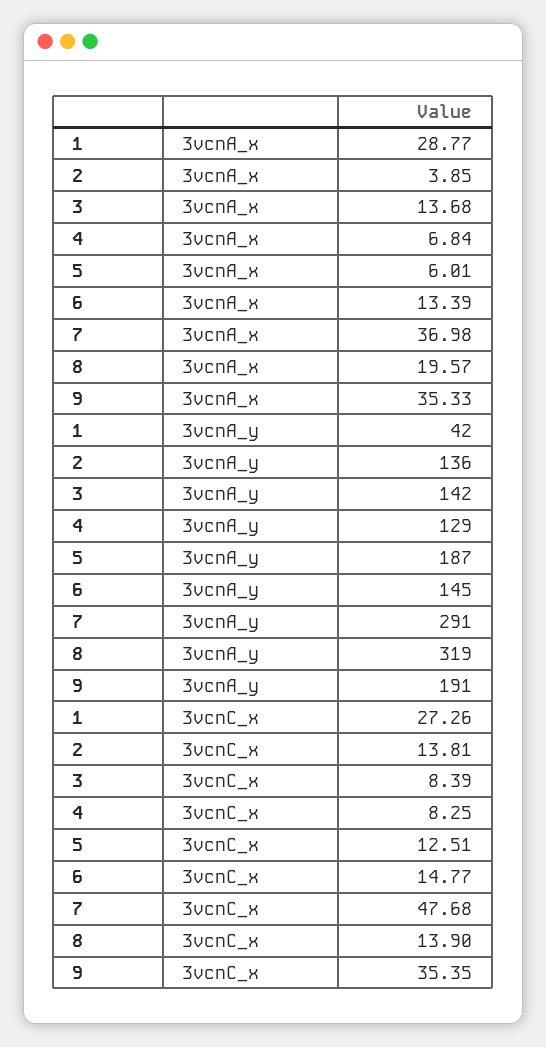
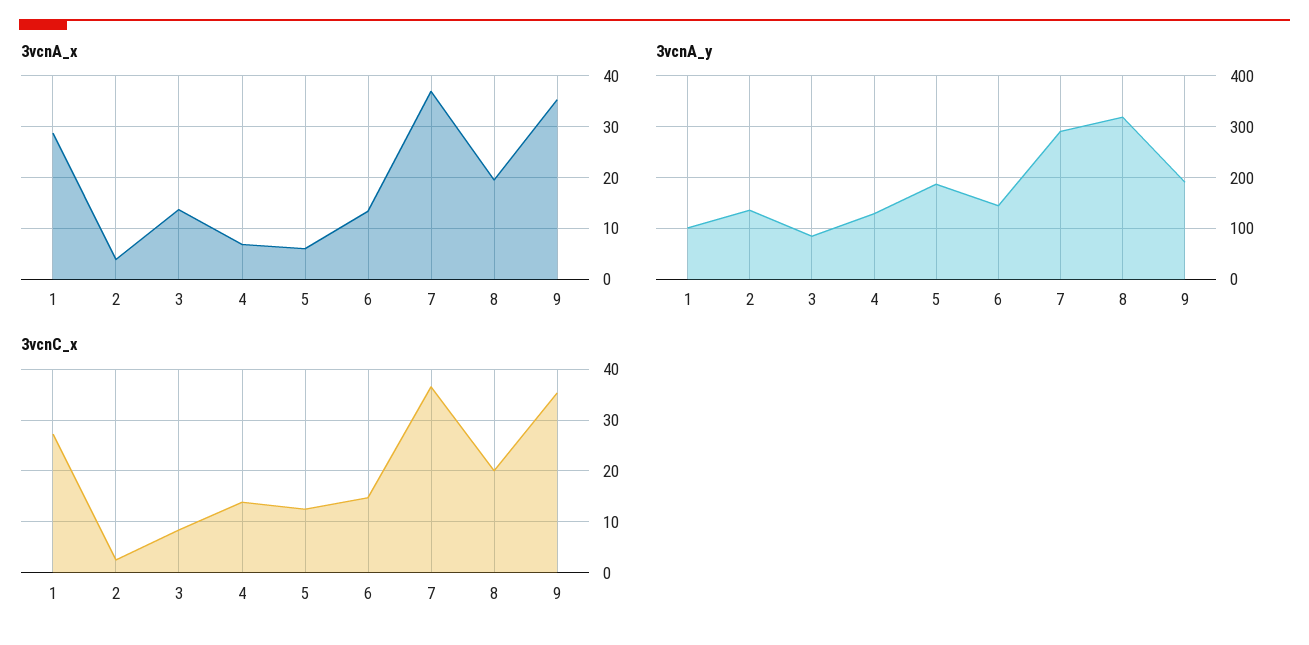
3vcnA_y, 1: 42 -> 100
3vcnA_y, 3: 142 -> 80
3vcnC_x, 2: 13.81 -> 2
3vcnC_x, 4: 8.25 -> 14
3vcnC_x, 7: 47.68 -> 36
3vcnC_x, 8: 13.9 -> 20

